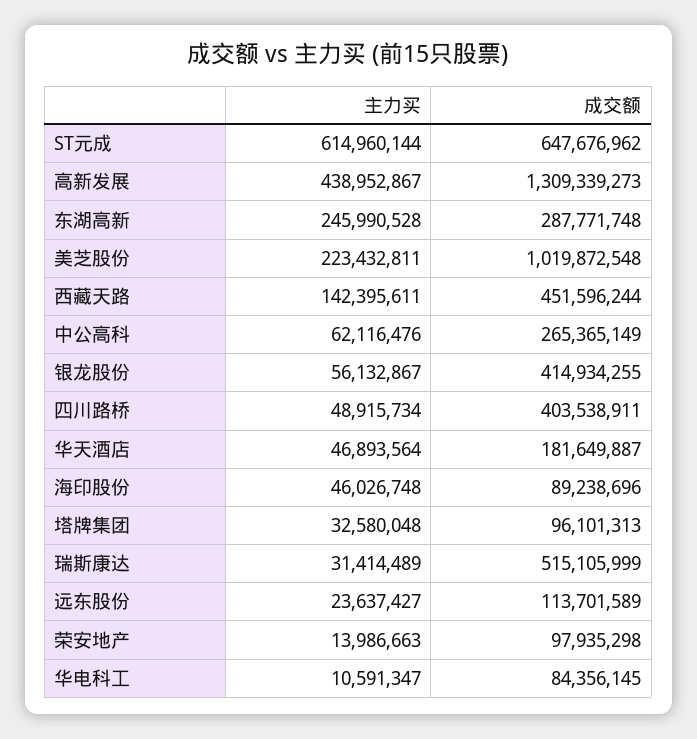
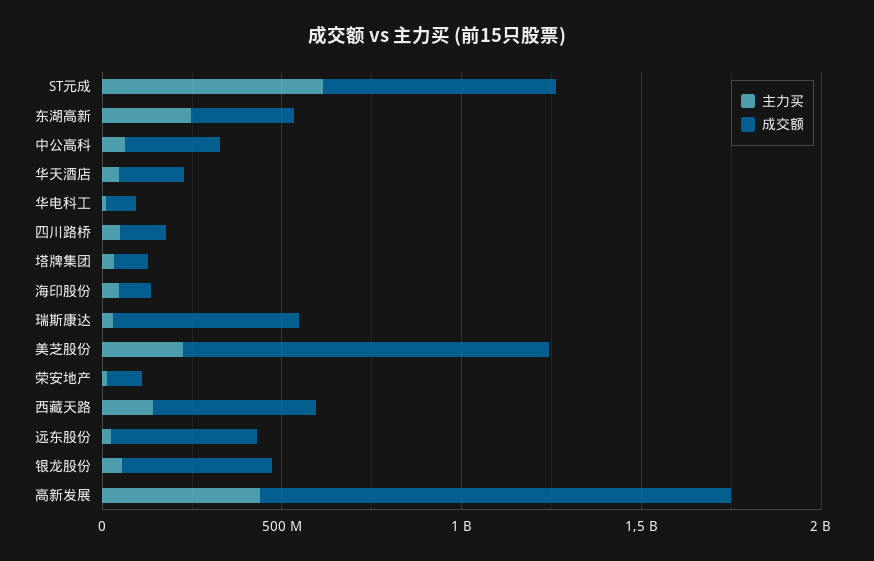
成交额, 四川路桥: 403538911 -> 100000000
成交额, 远东股份: 113701589 -> 400000000

